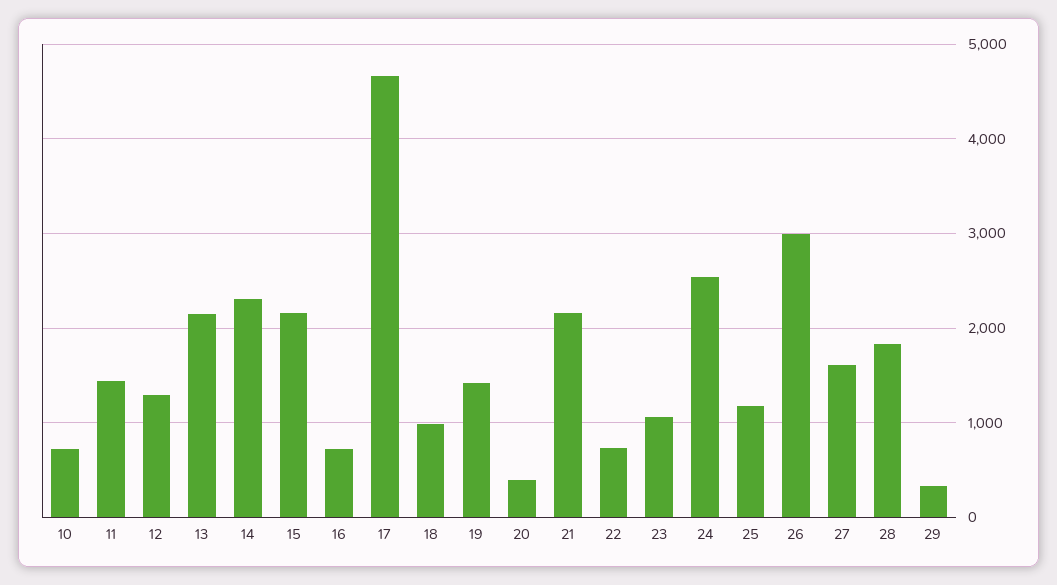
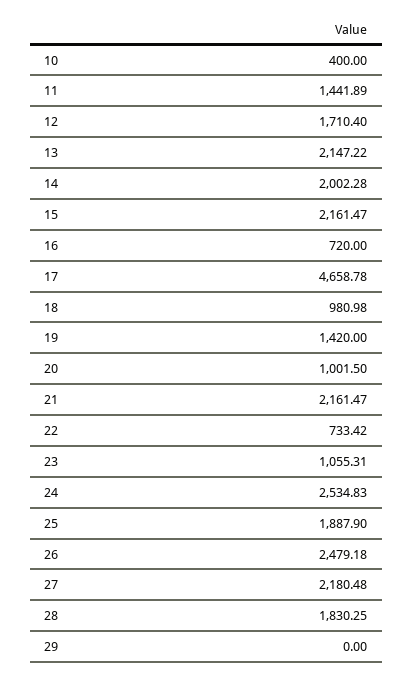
10: 700 -> 400
12: 1300 -> 1710.4
14: 2300 -> 2002.28
20: 400 -> 1001.5
25: 1200 -> 1887.9
26: 3000 -> 2479.18
27: 1600 -> 2180.48
29: 300 -> 0

